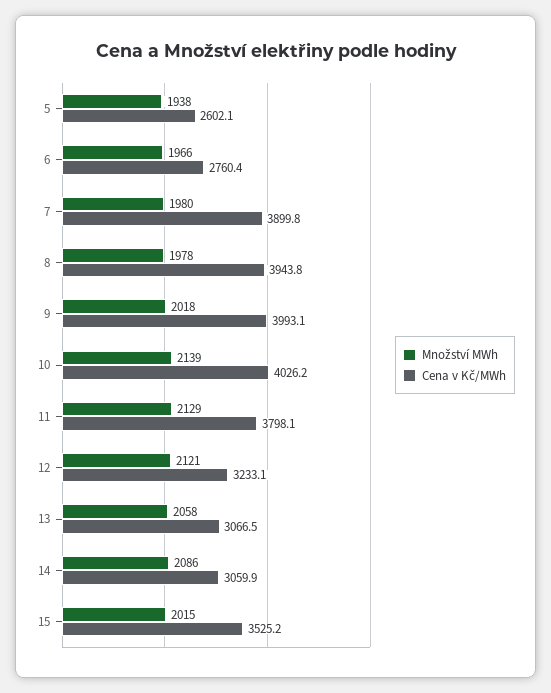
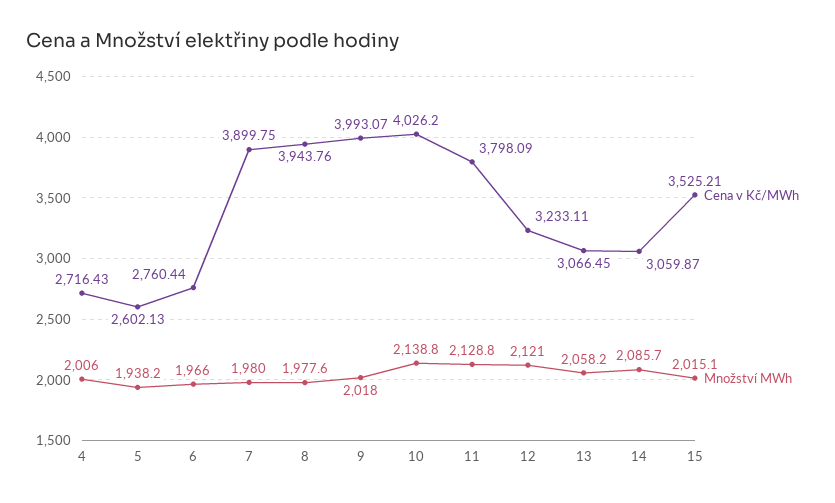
Cena v Kč/MWh, 4: none -> 2716.43
Množství MWh, 4: none -> 2006

